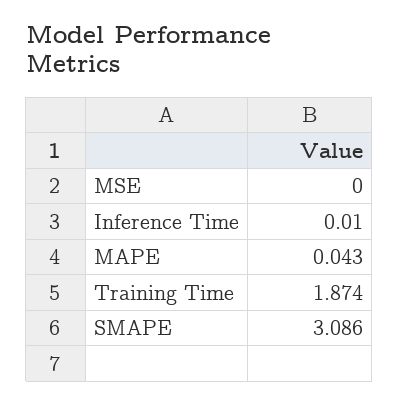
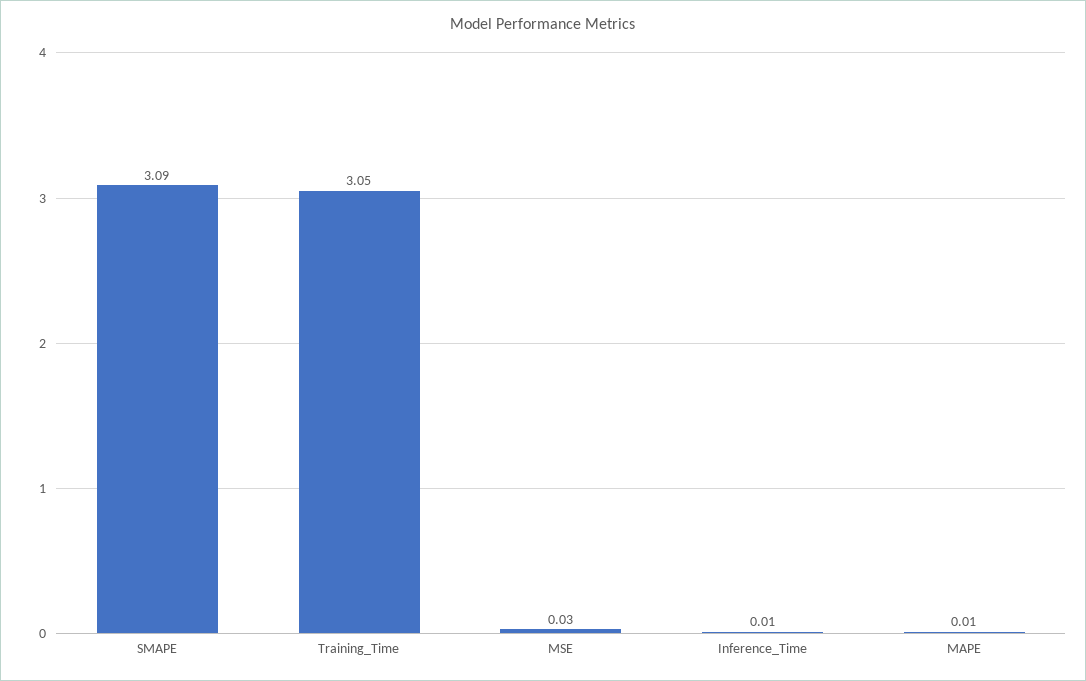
MSE: 0 -> 0.03
MAPE: 0.043 -> 0.01
Training Time: 1.874 -> 3.05

